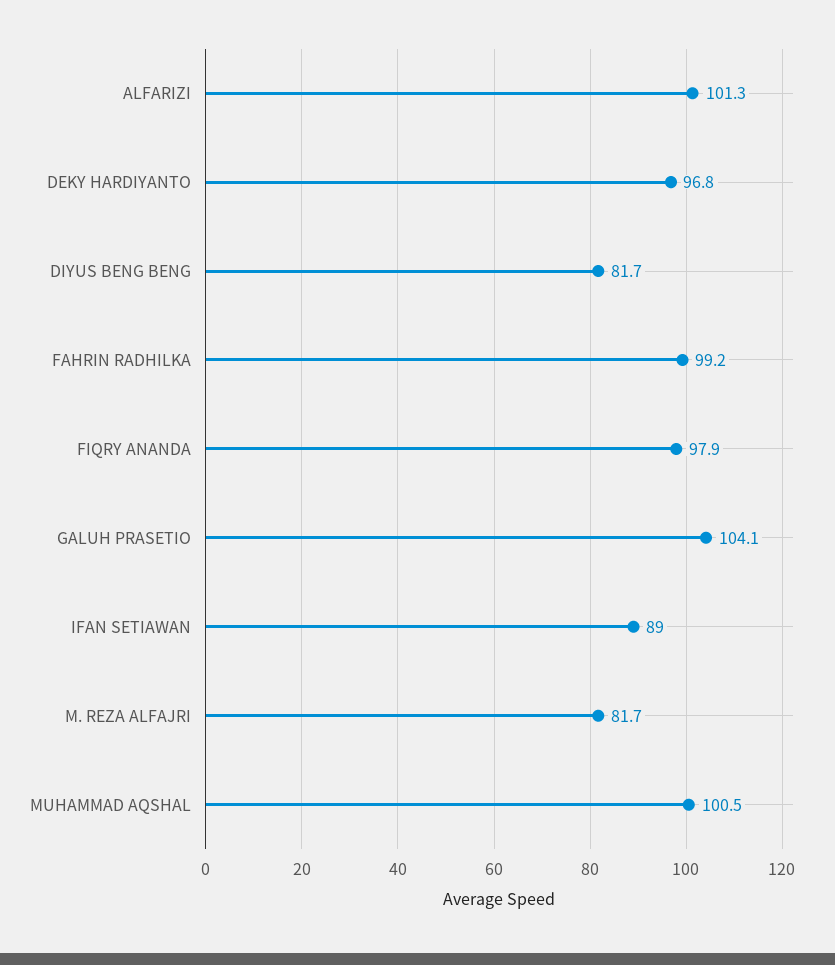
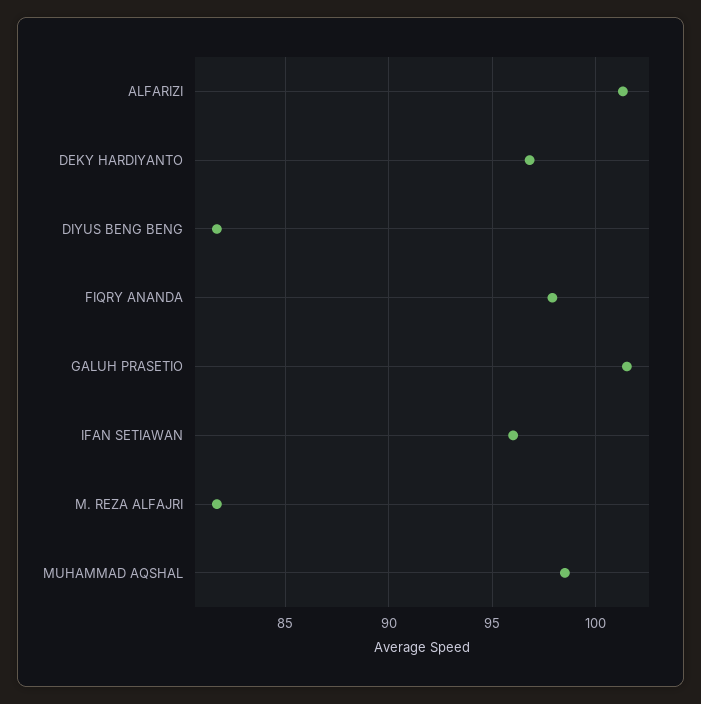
FAHRIN RADHILKA: 99.2 -> none
GALUH PRASETIO: 104.1 -> 101.5
IFAN SETIAWAN: 89 -> 96
MUHAMMAD AQSHAL: 100.5 -> 98.5

